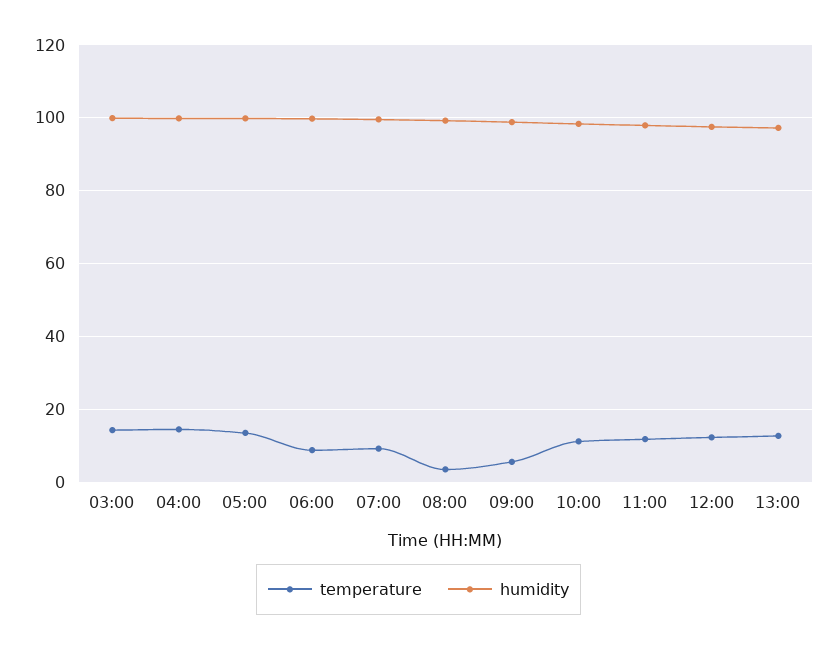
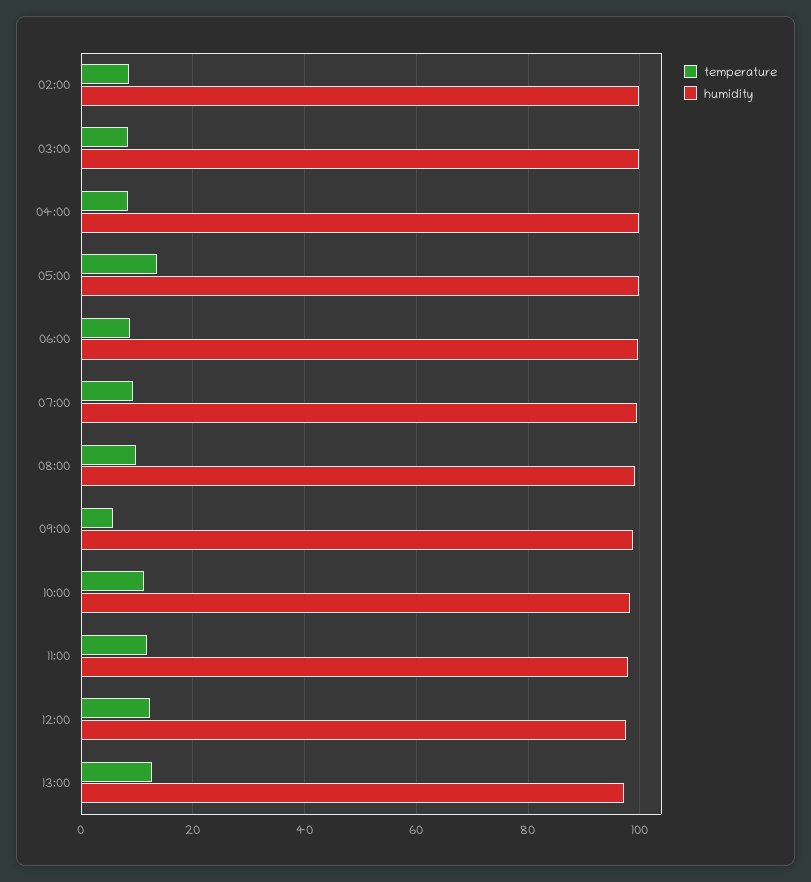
temperature, 03:00: 14 -> 8
temperature, 04:00: 14 -> 8
temperature, 08:00: 4 -> 10
temperature, 02:00: none -> 8
humidity, 02:00: none -> 100

